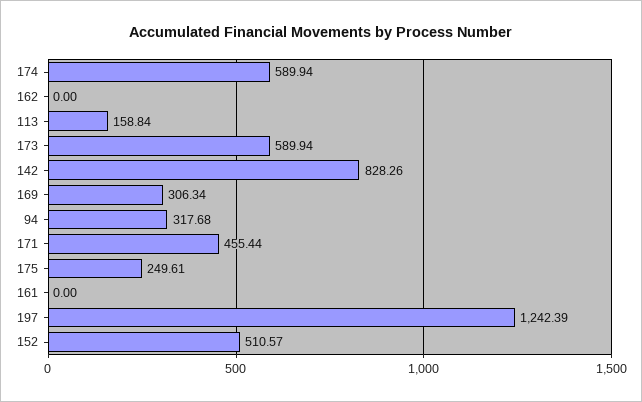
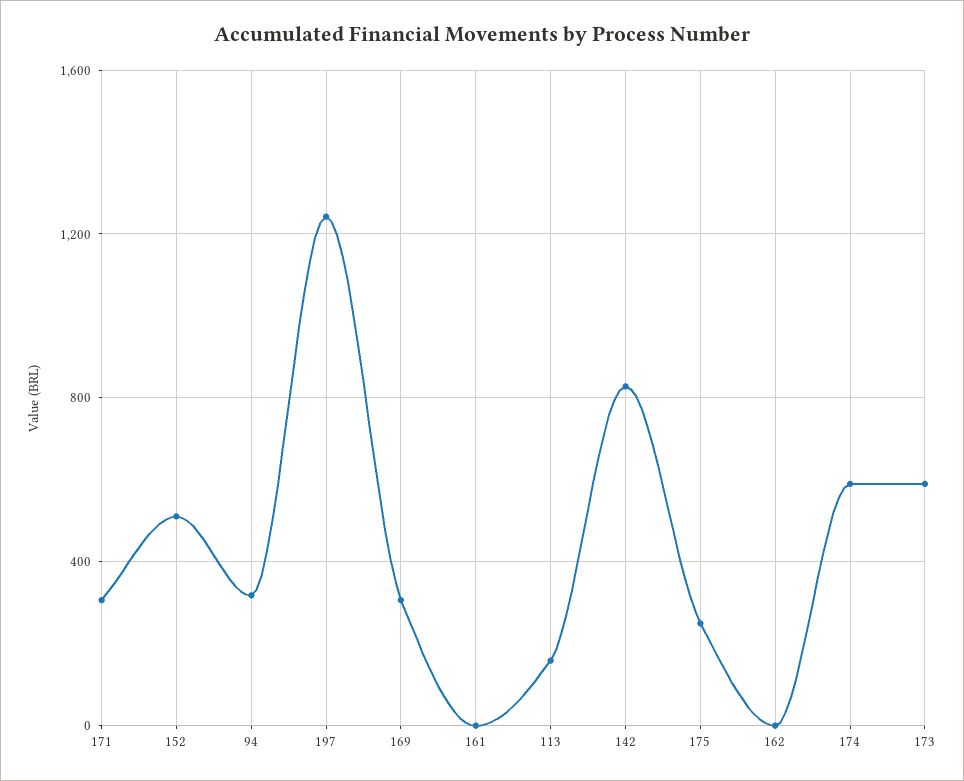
171: 455.44 -> 300

